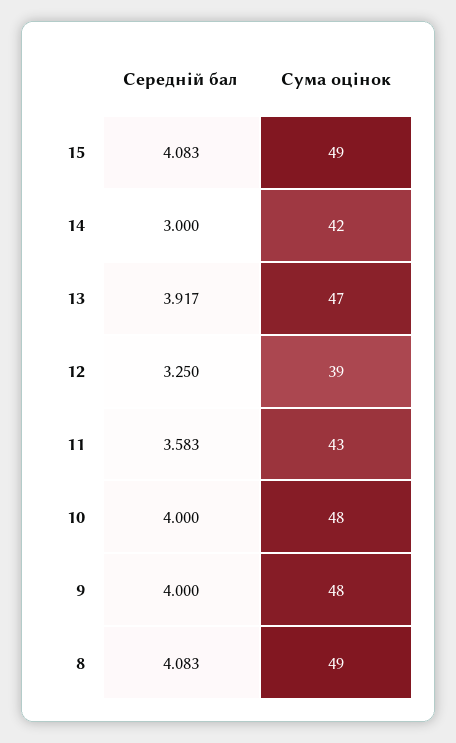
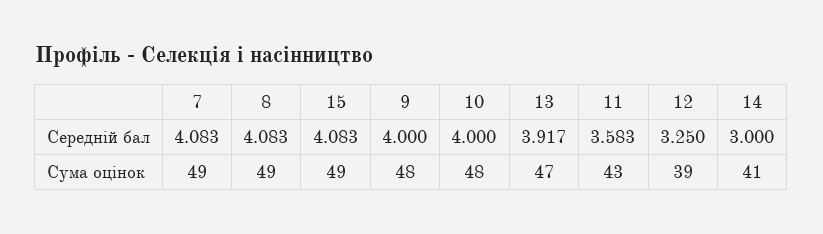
Сума оцінок, 14: 42 -> 41
Середній бал, 7: none -> 4.083
Сума оцінок, 7: none -> 49

